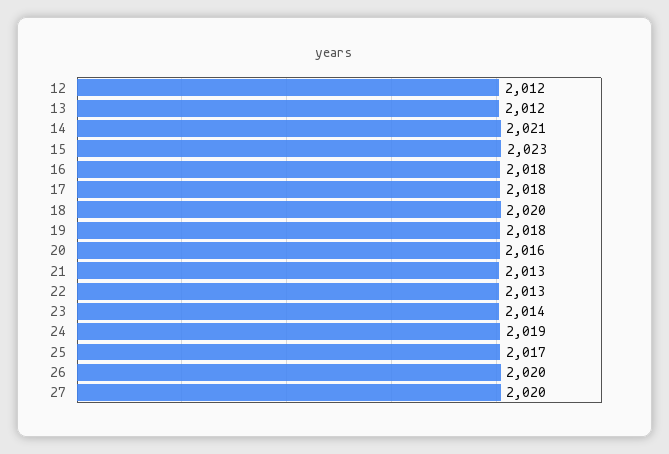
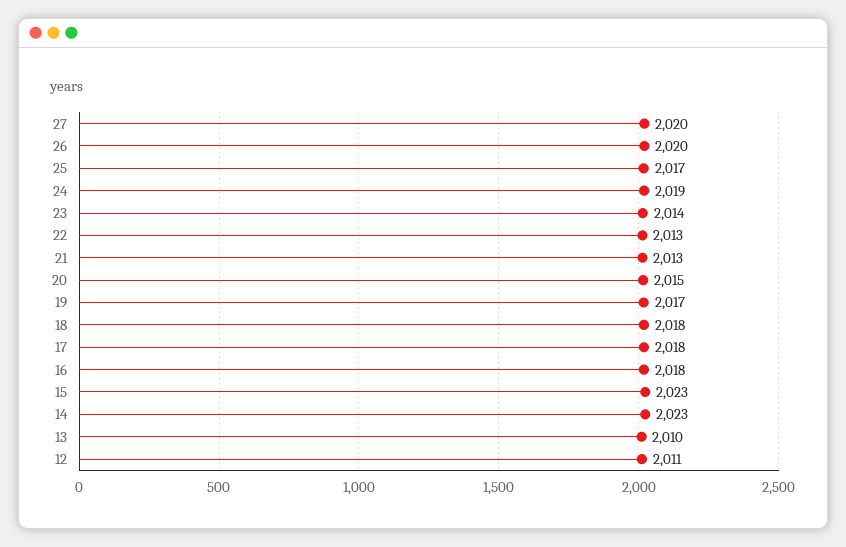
12: 2012 -> 2011
13: 2012 -> 2010
14: 2021 -> 2023
18: 2020 -> 2018
19: 2018 -> 2017
20: 2016 -> 2015

